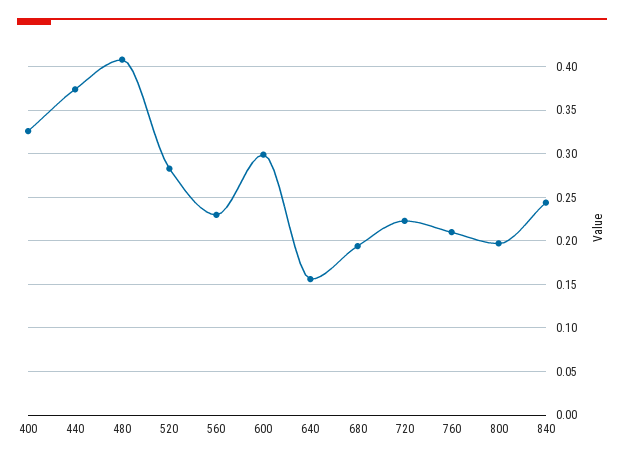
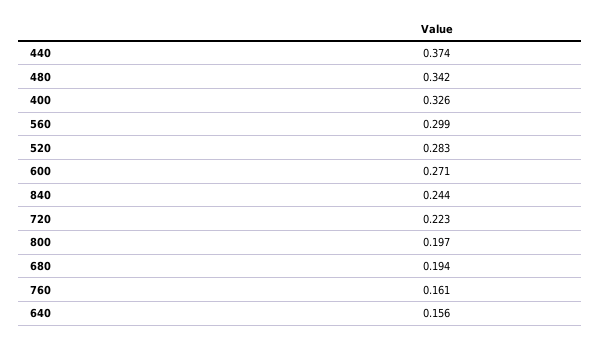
480: 0.41 -> 0.342
560: 0.23 -> 0.299
600: 0.3 -> 0.271
760: 0.21 -> 0.161

